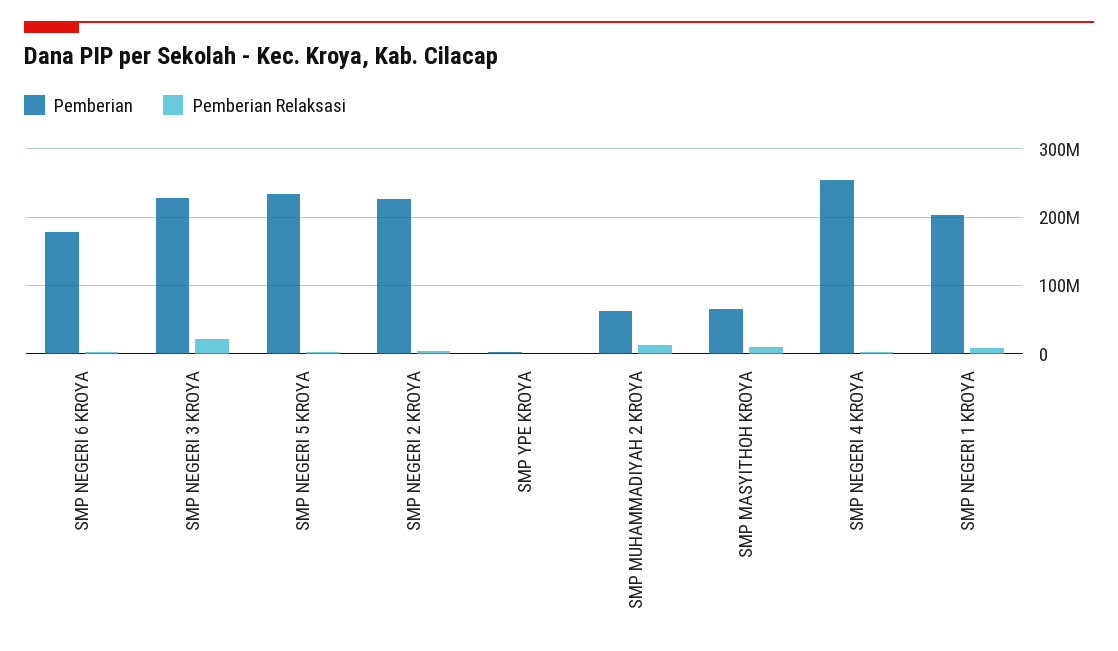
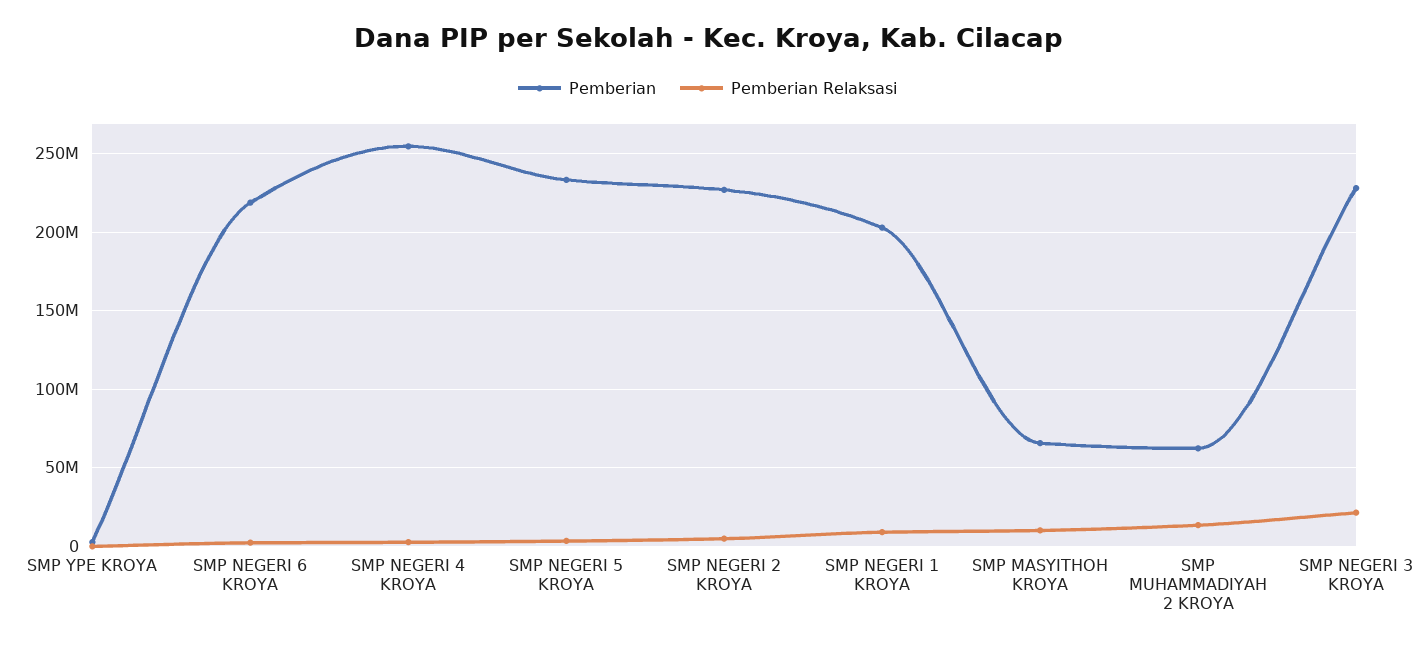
Pemberian, SMP NEGERI 6 KROYA: 180000000 -> 220000000

